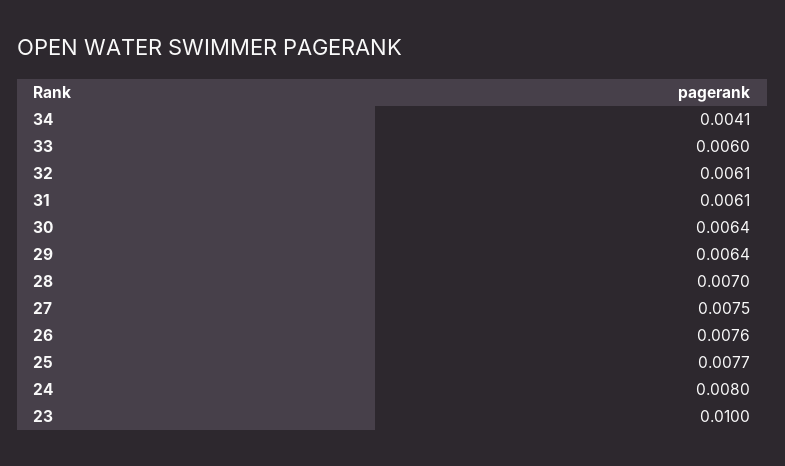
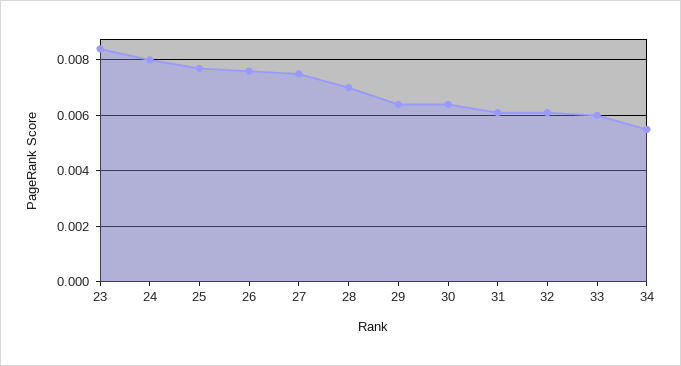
34: 0.0041 -> 0.0055
23: 0.01 -> 0.0085

